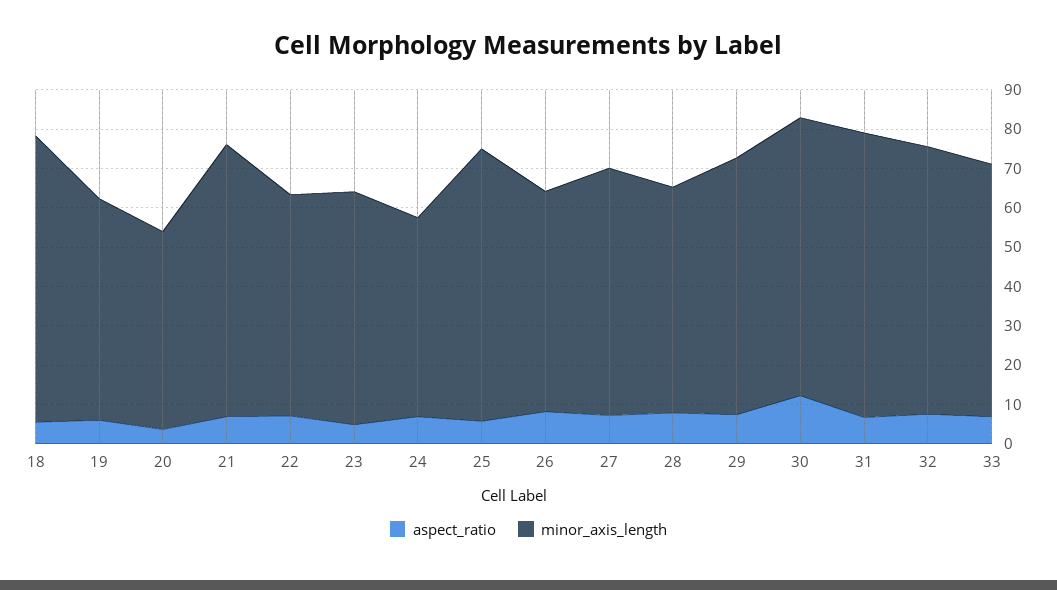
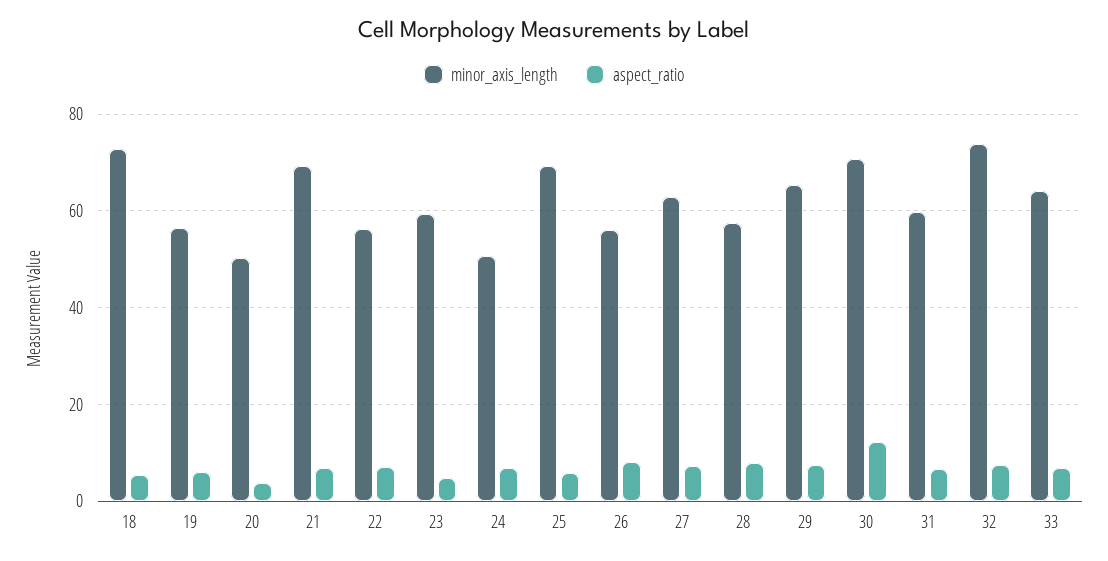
minor_axis_length, 31: 72.5 -> 60
minor_axis_length, 32: 67.5 -> 74

